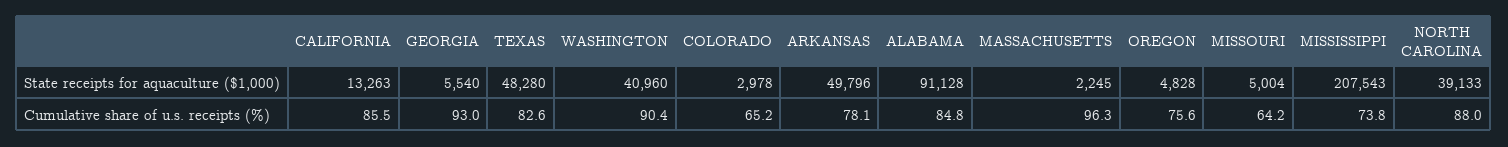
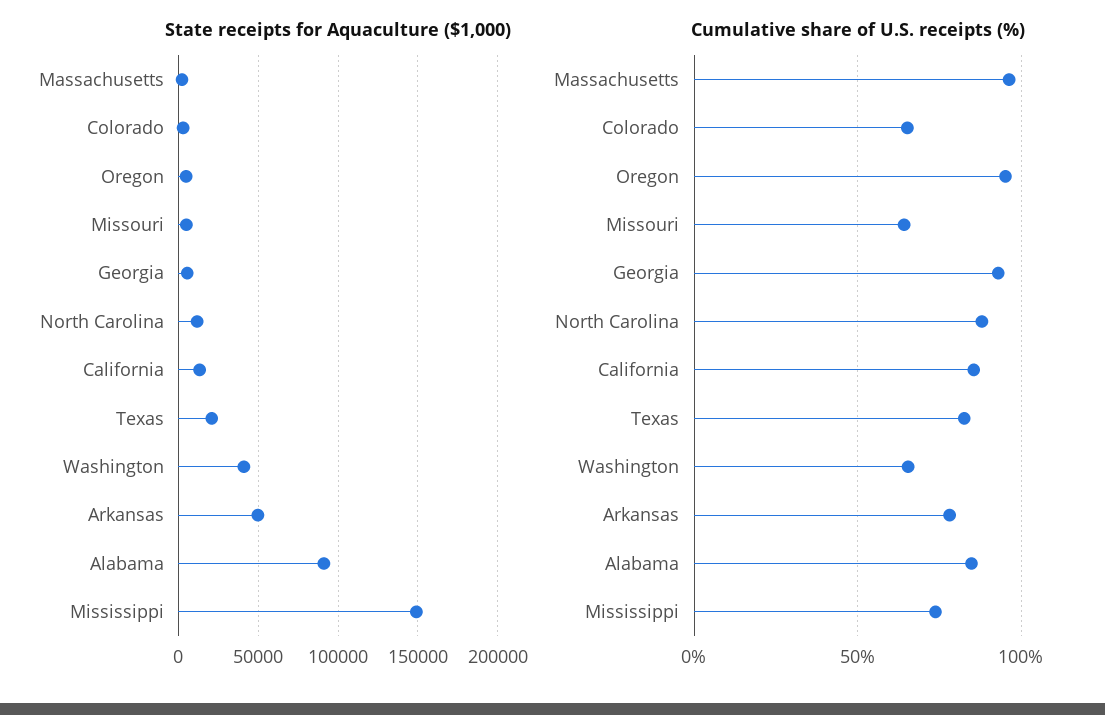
State receipts for aquaculture ($1,000), TEXAS: 48280 -> 20000
State receipts for aquaculture ($1,000), MISSISSIPPI: 207543 -> 150000
State receipts for aquaculture ($1,000), NORTH CAROLINA: 39133 -> 10000
Cumulative share of u.s. receipts (%), WASHINGTON: 90.4 -> 65
Cumulative share of u.s. receipts (%), OREGON: 75.6 -> 95

